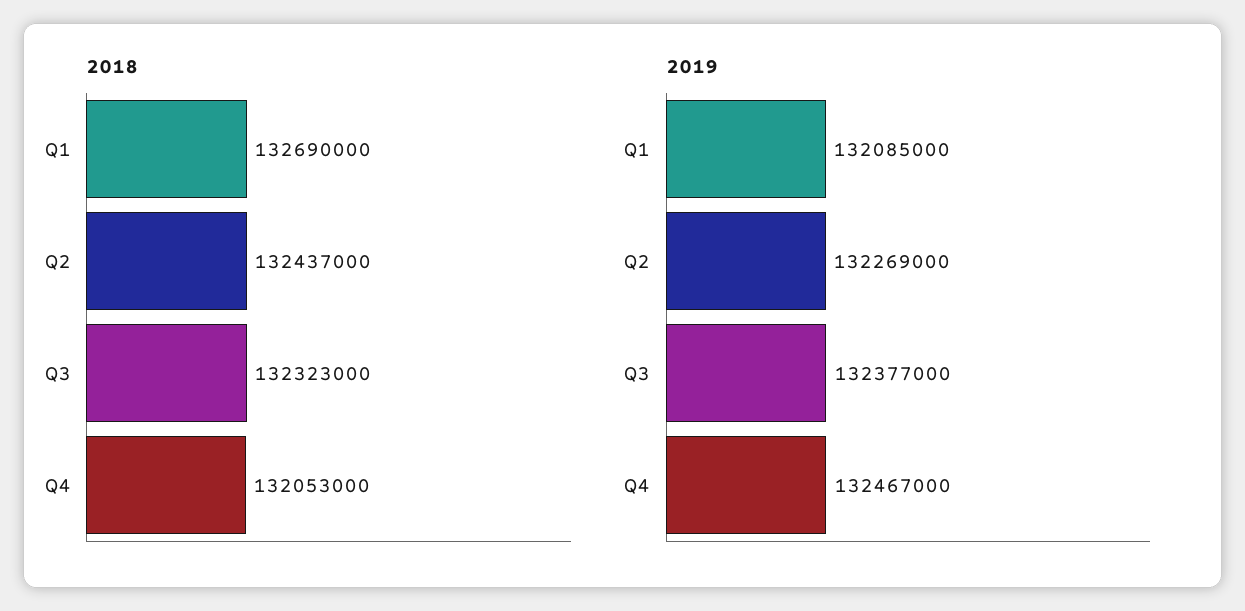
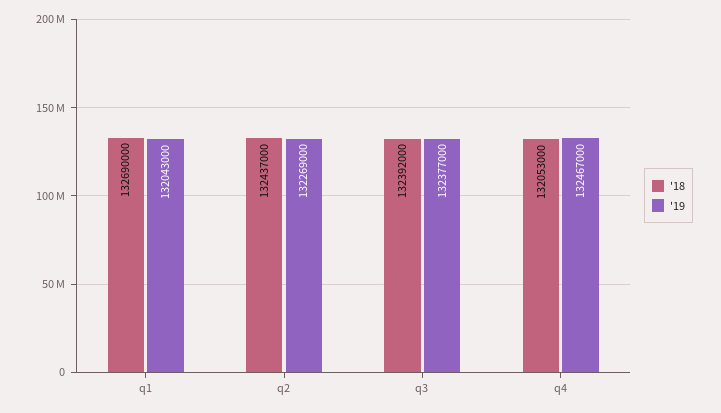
2018, Q3: 132323000 -> 132392000
2019, Q1: 132085000 -> 132043000

